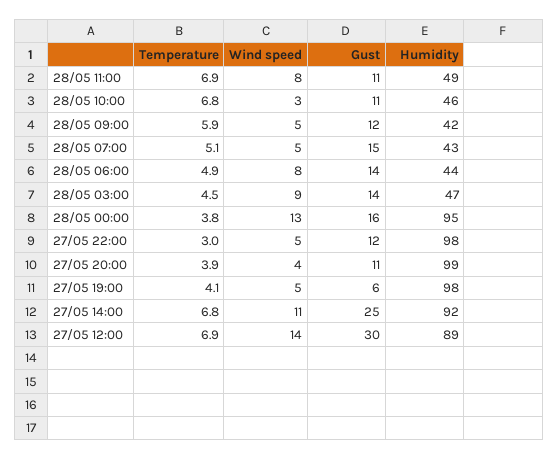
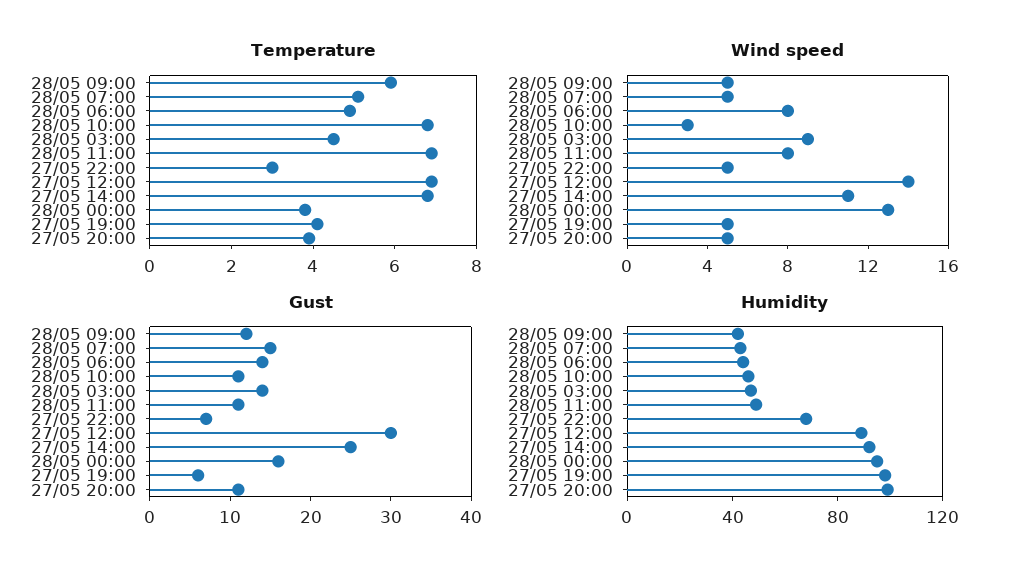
Gust, 27/05 22:00: 12 -> 7
Humidity, 27/05 22:00: 98 -> 70
Wind speed, 27/05 20:00: 4 -> 5

